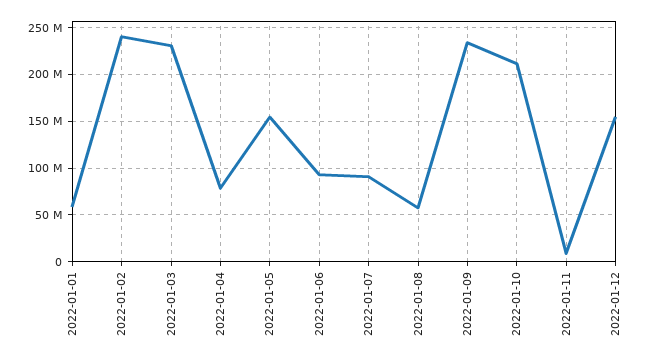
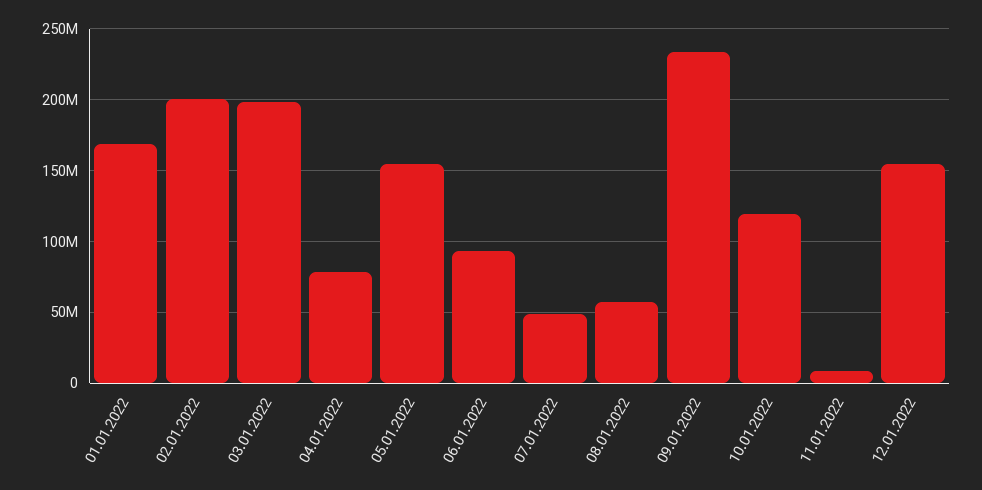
2022-01-01: 60000000 -> 170000000
2022-01-02: 240000000 -> 200000000
2022-01-03: 230000000 -> 200000000
2022-01-07: 90000000 -> 50000000
2022-01-10: 210000000 -> 120000000

